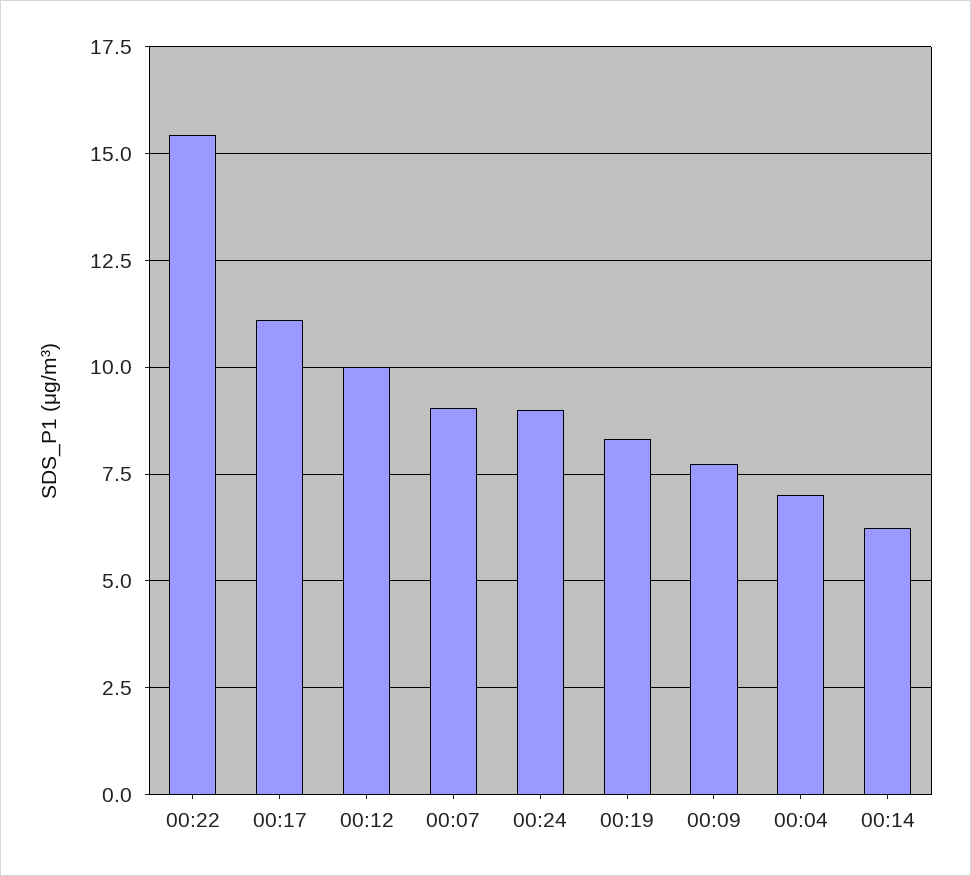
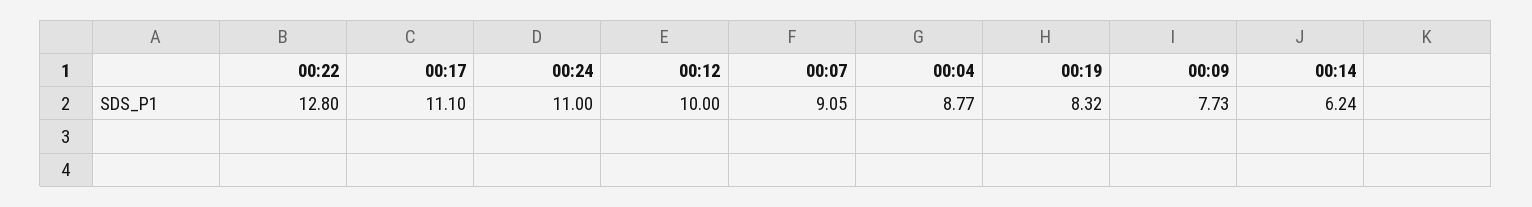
00:22: 15.5 -> 12.8
00:24: 9 -> 11
00:04: 7 -> 8.77

